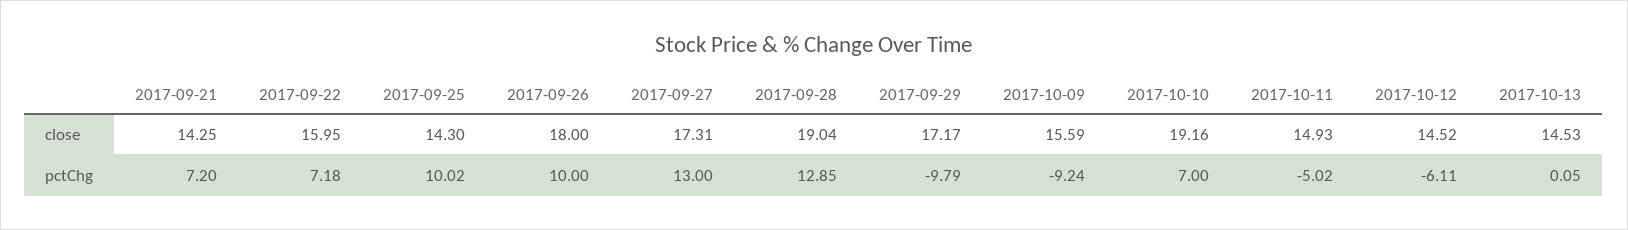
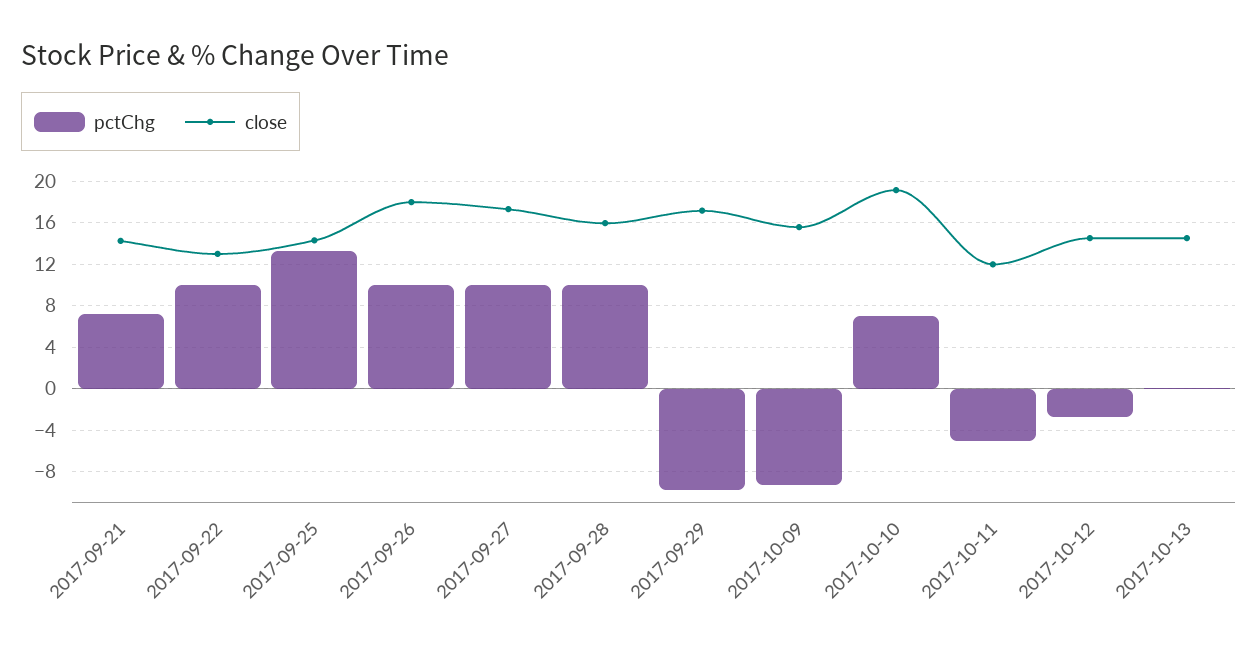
close, 2017-09-22: 15.95 -> 13
close, 2017-09-28: 19.04 -> 16
close, 2017-10-11: 14.93 -> 12
pctChg, 2017-09-22: 7.18 -> 10
pctChg, 2017-09-25: 10.02 -> 13
pctChg, 2017-09-27: 13 -> 10
pctChg, 2017-09-28: 12.85 -> 10
pctChg, 2017-10-12: -6.11 -> -3

